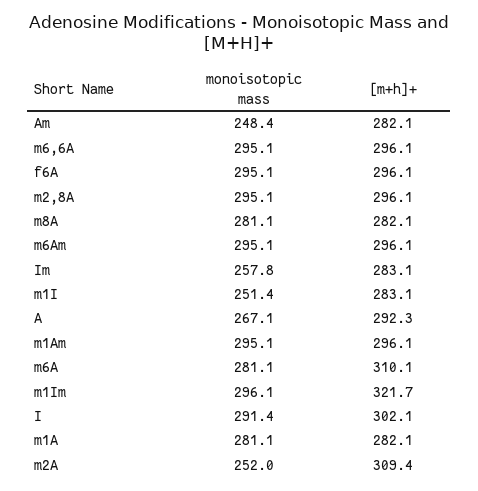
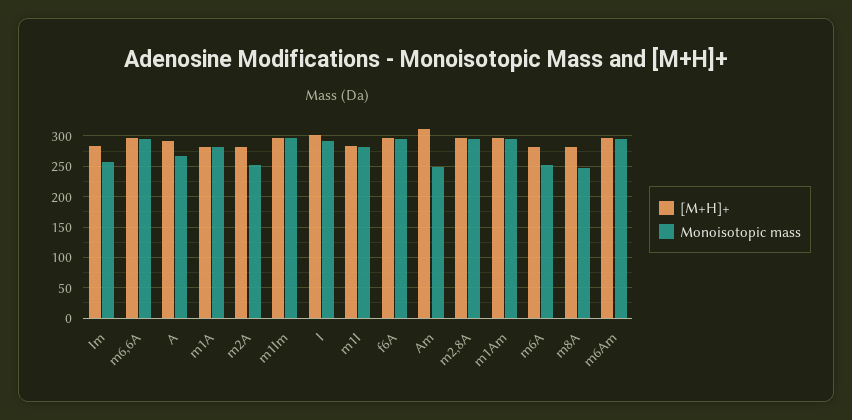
[m+h]+, Am: 282.1 -> 310
monoisotopic mass, m8A: 281.1 -> 250
monoisotopic mass, m1I: 251.4 -> 280
monoisotopic mass, m6A: 281.1 -> 250
[m+h]+, m6A: 310.1 -> 280
[m+h]+, m1Im: 321.7 -> 300
[m+h]+, m2A: 309.4 -> 280

